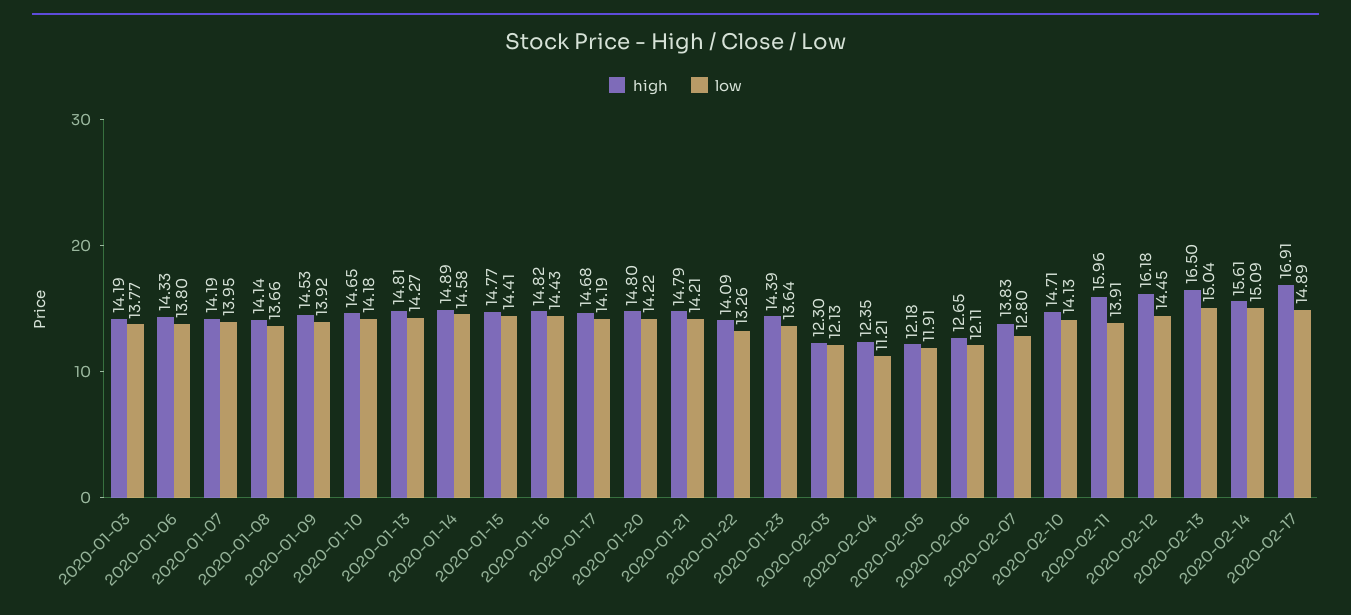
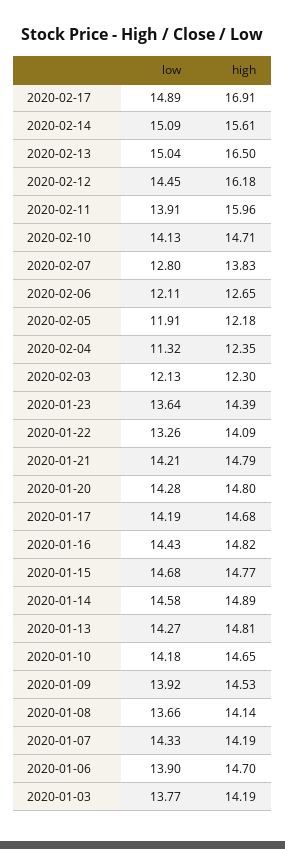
high, 2020-01-06: 14.33 -> 14.7
low, 2020-01-06: 13.8 -> 13.9
low, 2020-01-07: 13.95 -> 14.33
low, 2020-01-15: 14.41 -> 14.68
low, 2020-01-20: 14.22 -> 14.28
low, 2020-02-04: 11.21 -> 11.32

